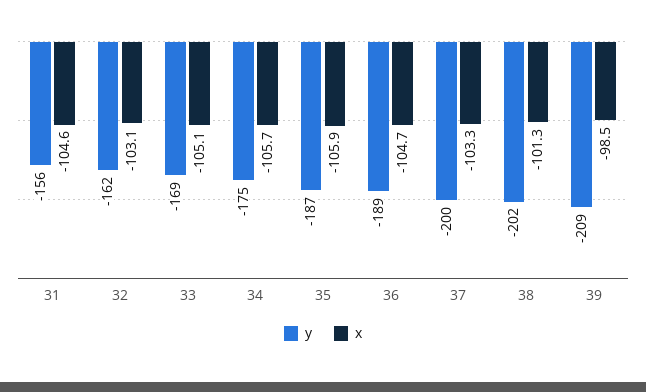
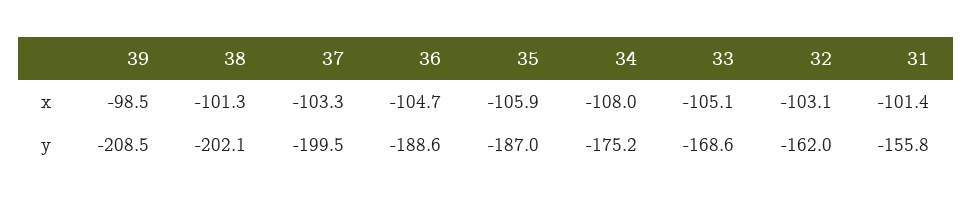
x, 31: -104.6 -> -101.4
x, 34: -105.7 -> -108

